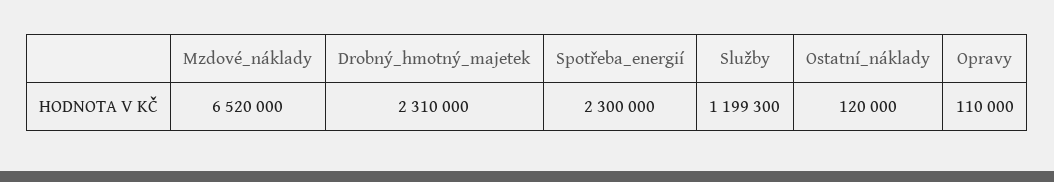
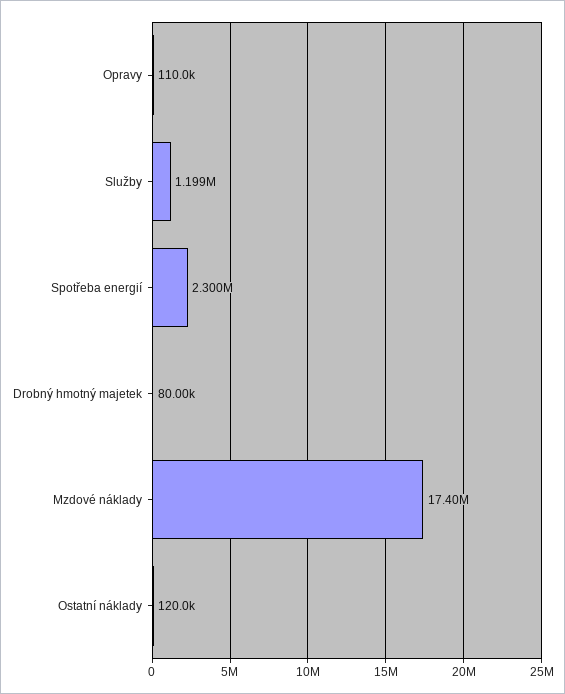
Mzdové_náklady: 6520000 -> 17400000
Drobný_hmotný_majetek: 2310000 -> 80000

